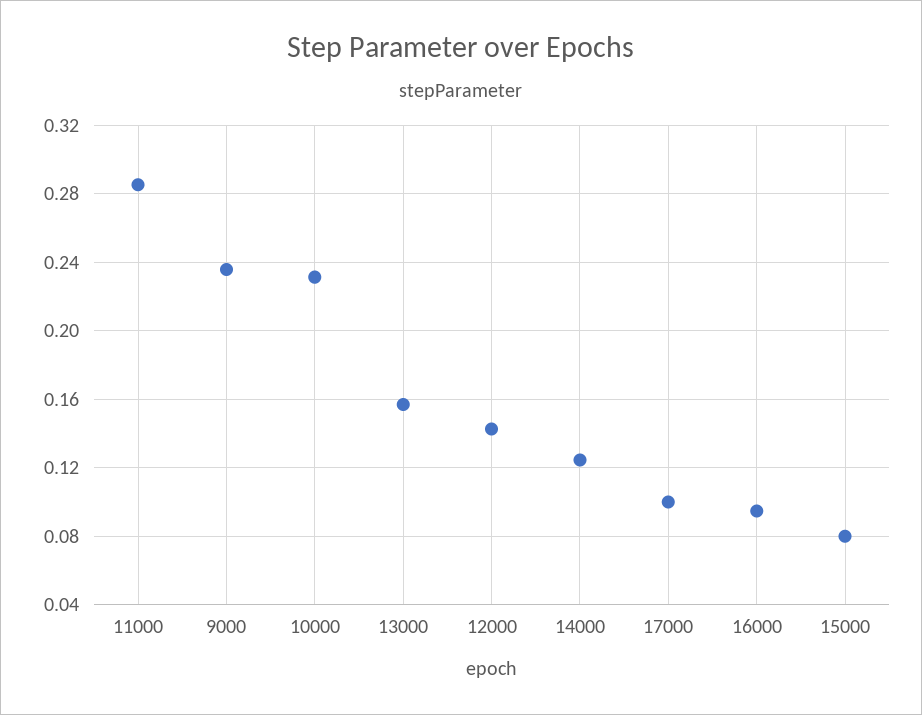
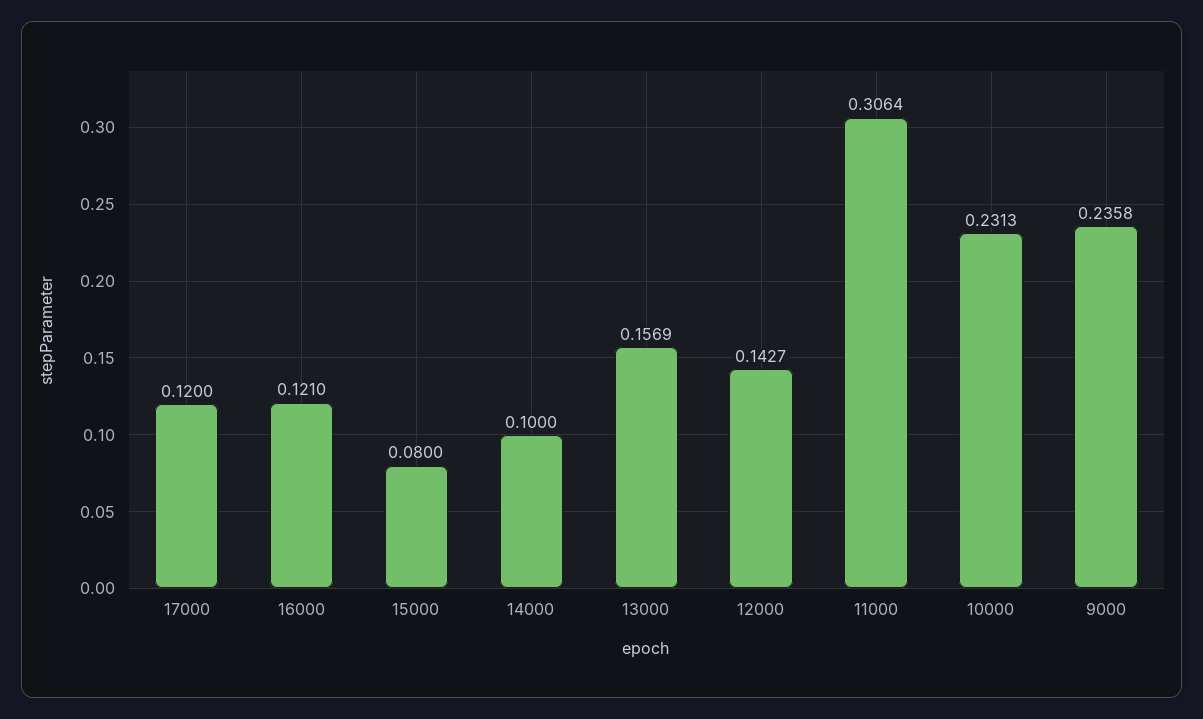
11000: 0.285 -> 0.3064
14000: 0.125 -> 0.1
17000: 0.1 -> 0.12
16000: 0.095 -> 0.121

